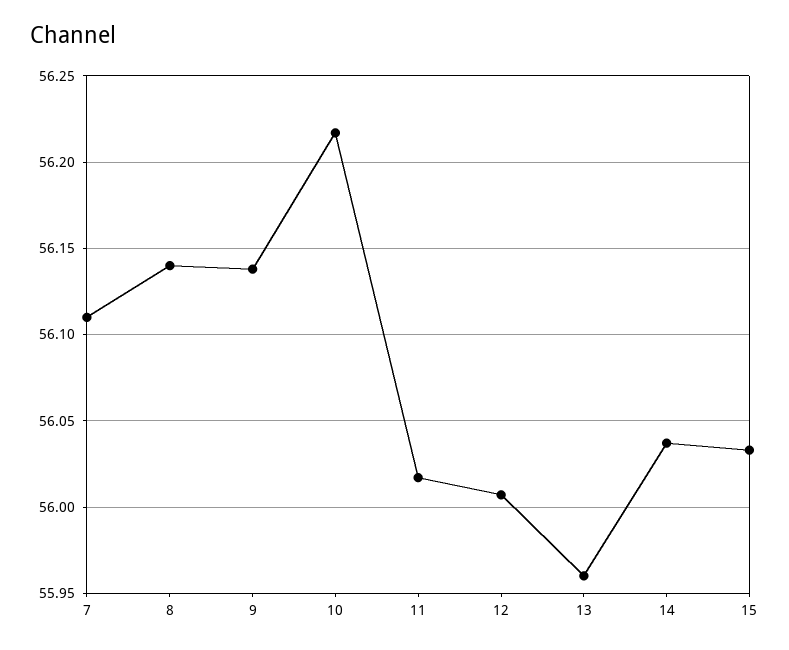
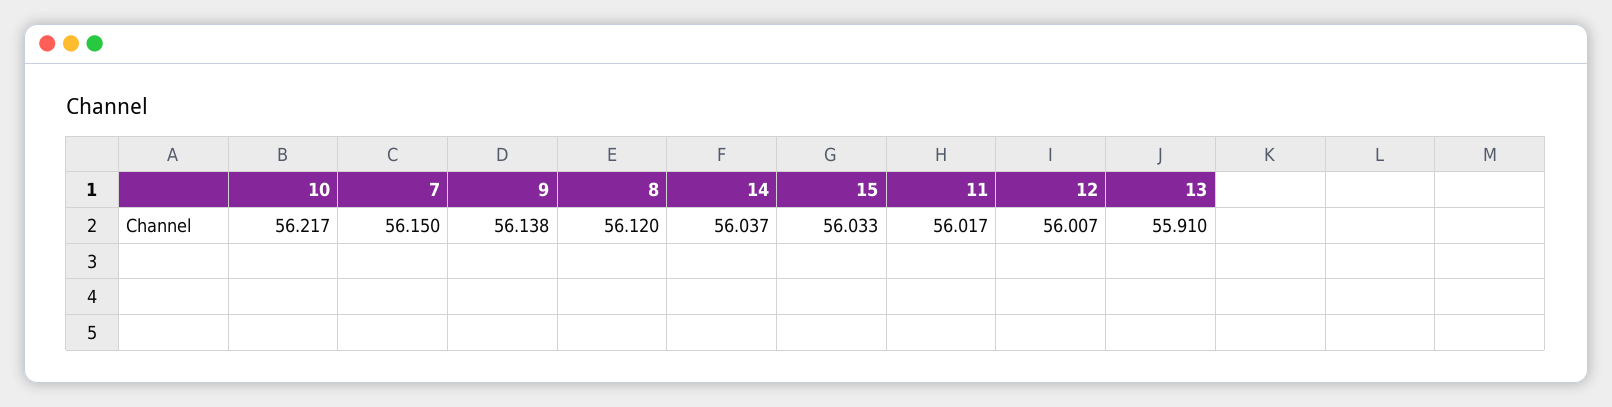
7: 56.11 -> 56.15
8: 56.14 -> 56.12
13: 55.96 -> 55.91

